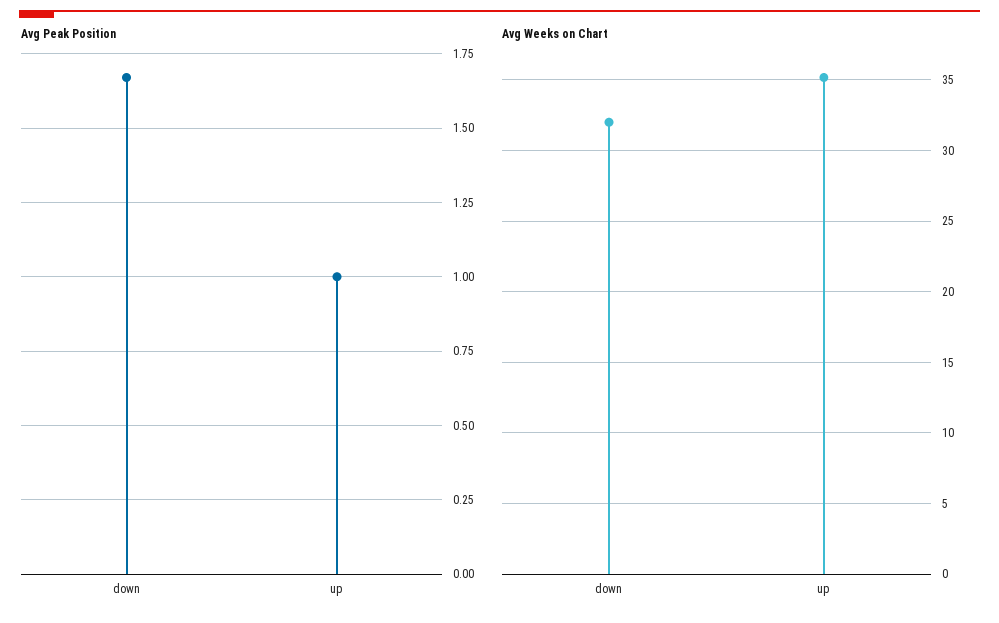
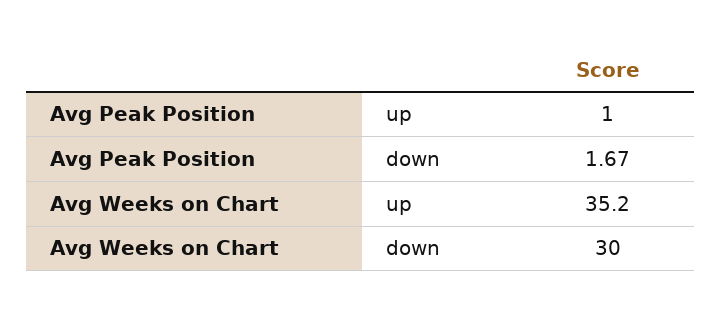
Avg Weeks on Chart, down: 32 -> 30

